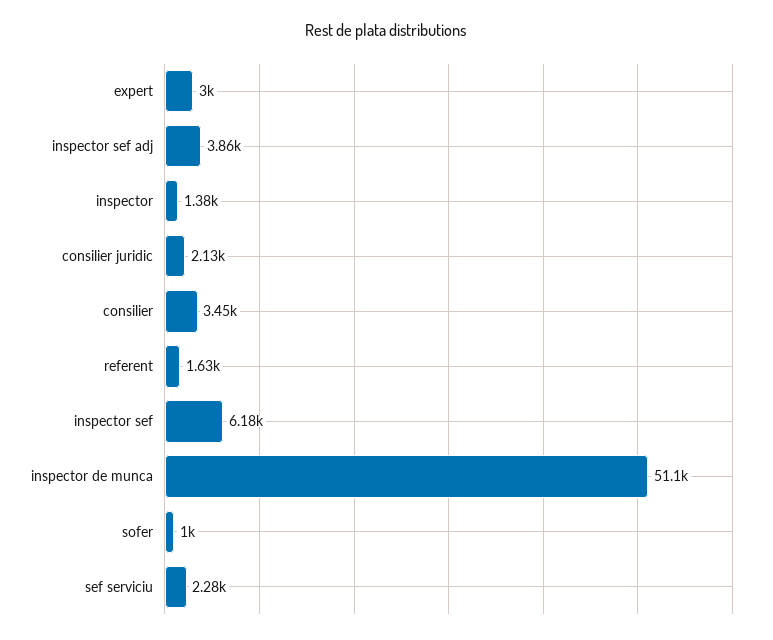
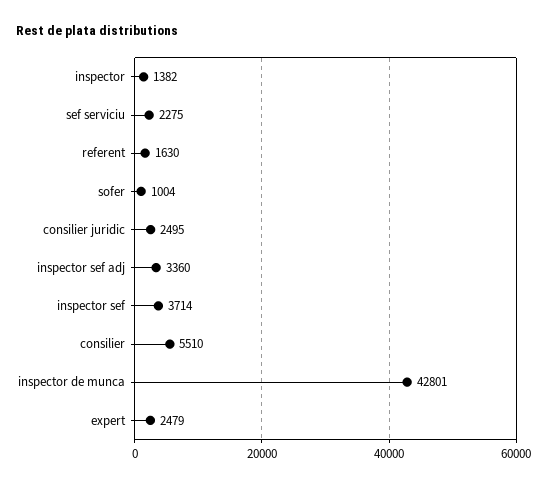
expert: 3000 -> 2479
inspector sef adj: 3860 -> 3360
consilier juridic: 2130 -> 2495
consilier: 3450 -> 5510
inspector sef: 6180 -> 3714
inspector de munca: 51100 -> 42801

